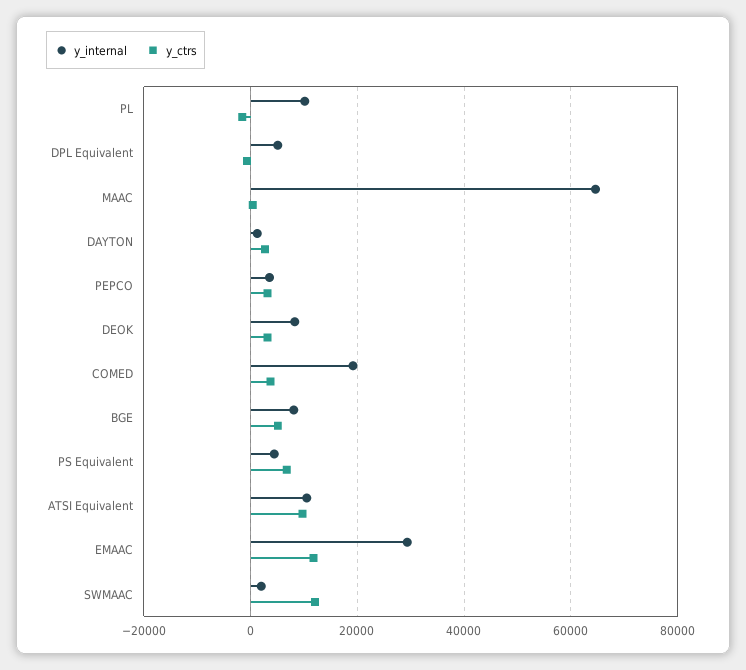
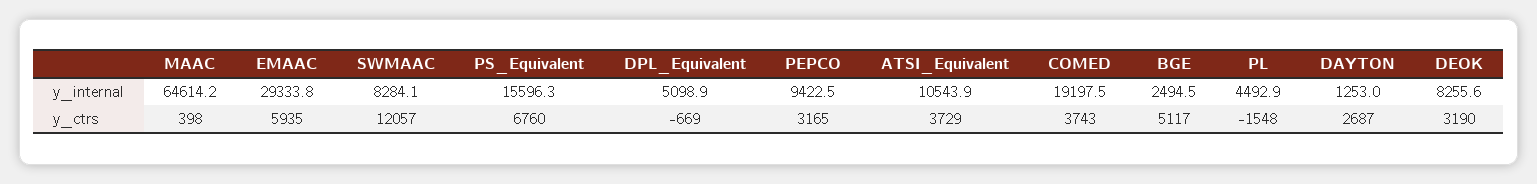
y_internal, PL: 10000 -> 4492.9
y_internal, PEPCO: 4000 -> 9422.5
y_internal, BGE: 8000 -> 2494.5
y_internal, PS Equivalent: 4000 -> 15596.3
y_ctrs, ATSI Equivalent: 10000 -> 3729
y_ctrs, EMAAC: 12000 -> 5935
y_internal, SWMAAC: 2000 -> 8284.1

